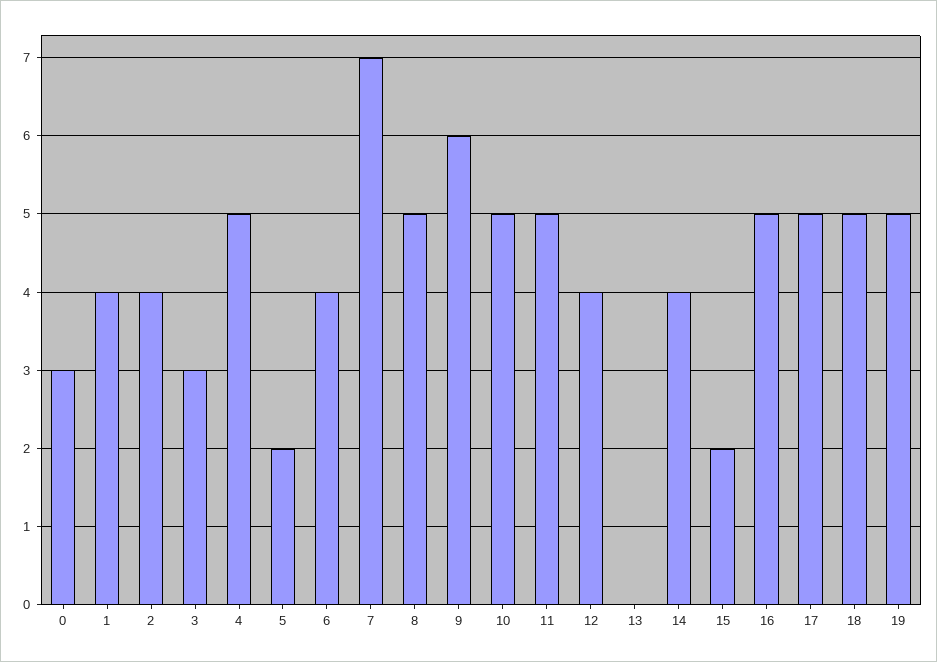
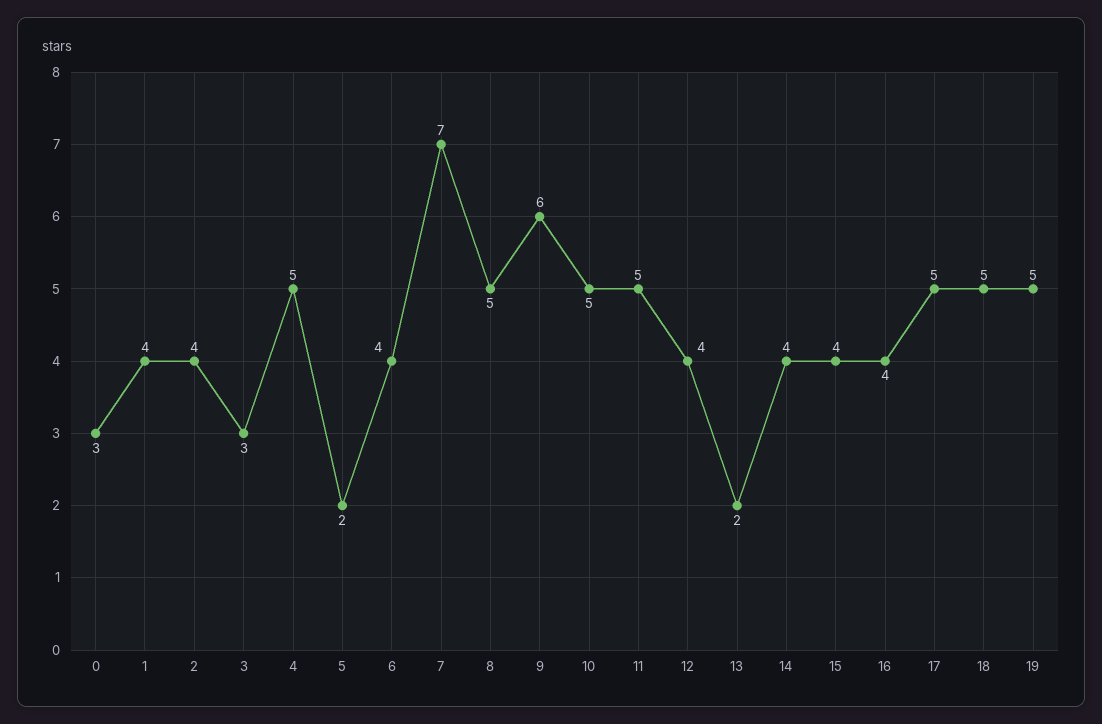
13: 0 -> 2
15: 2 -> 4
16: 5 -> 4

